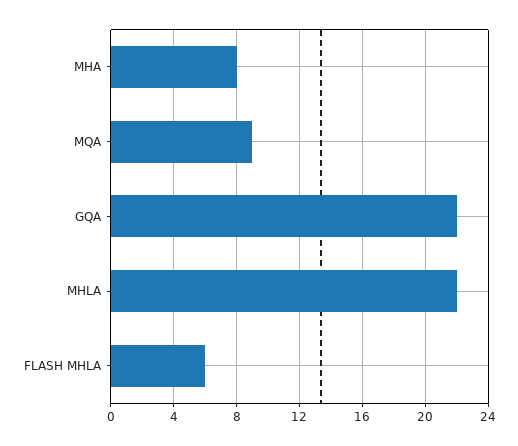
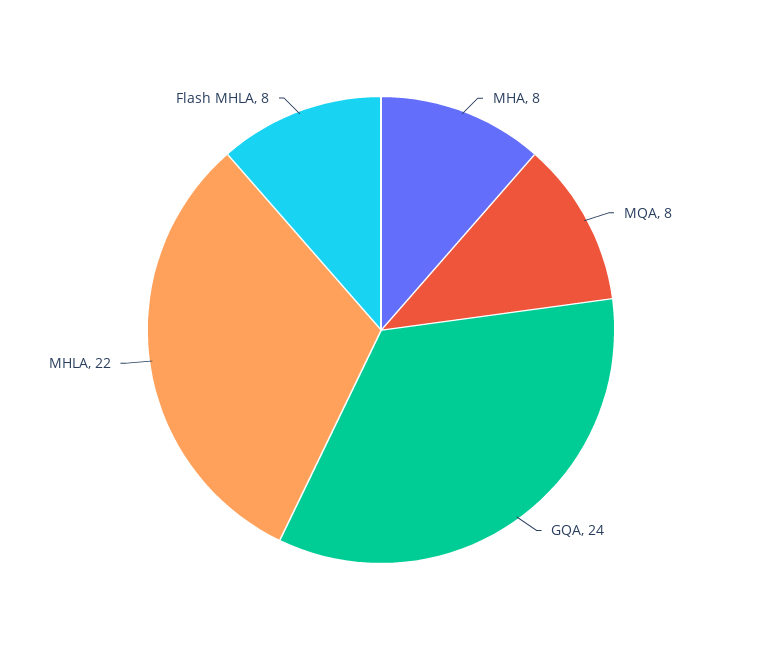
MQA: 9 -> 8
GQA: 22 -> 24
FLASH MHLA: 6 -> 8

